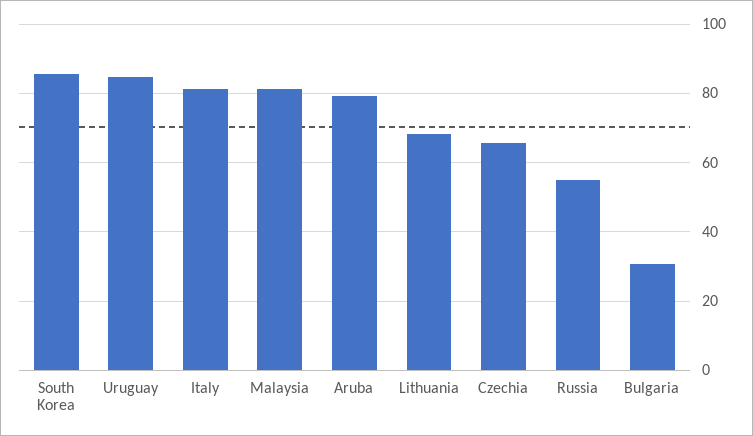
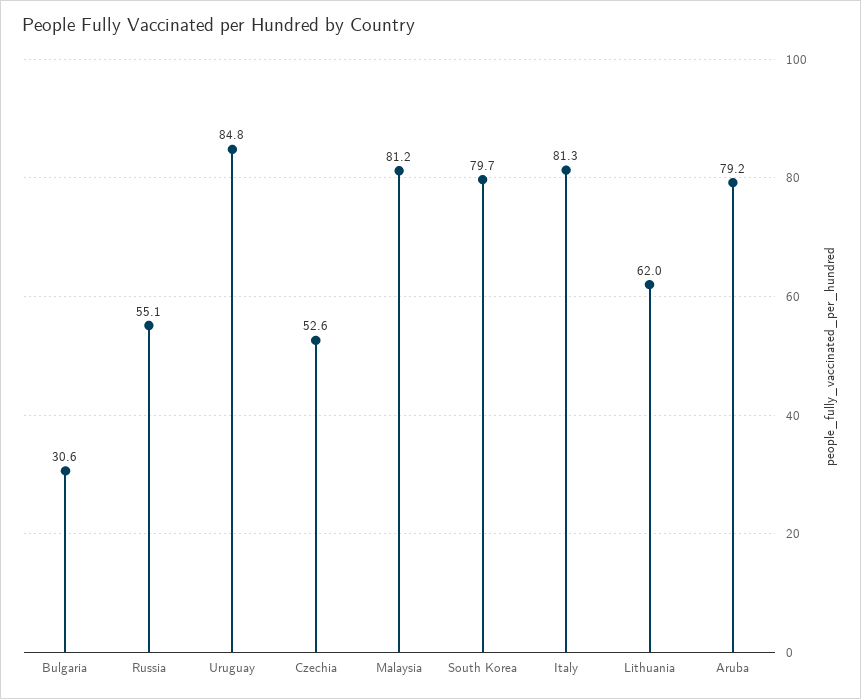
South Korea: 86 -> 79.7
Lithuania: 68 -> 62
Czechia: 66 -> 52.6

